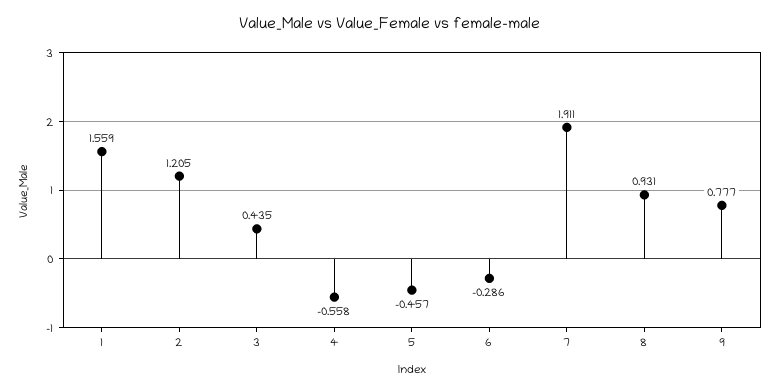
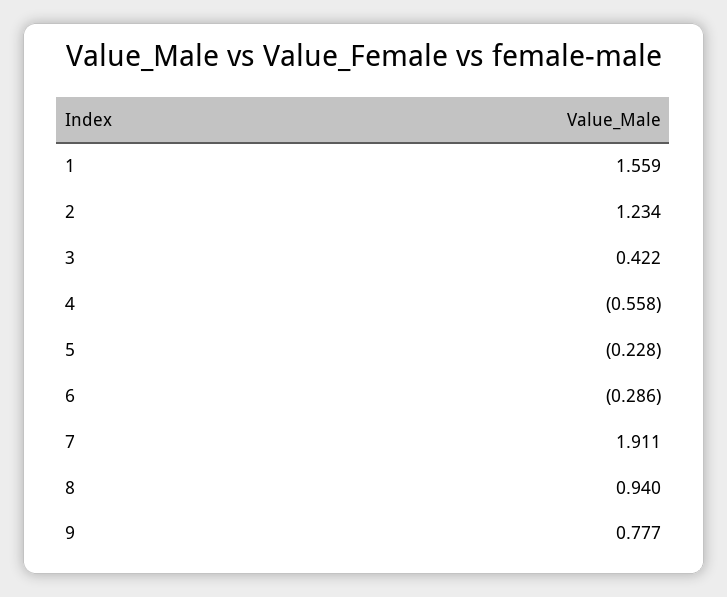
2: 1.205 -> 1.234
3: 0.435 -> 0.422
5: -0.457 -> -0.228
8: 0.931 -> 0.94

